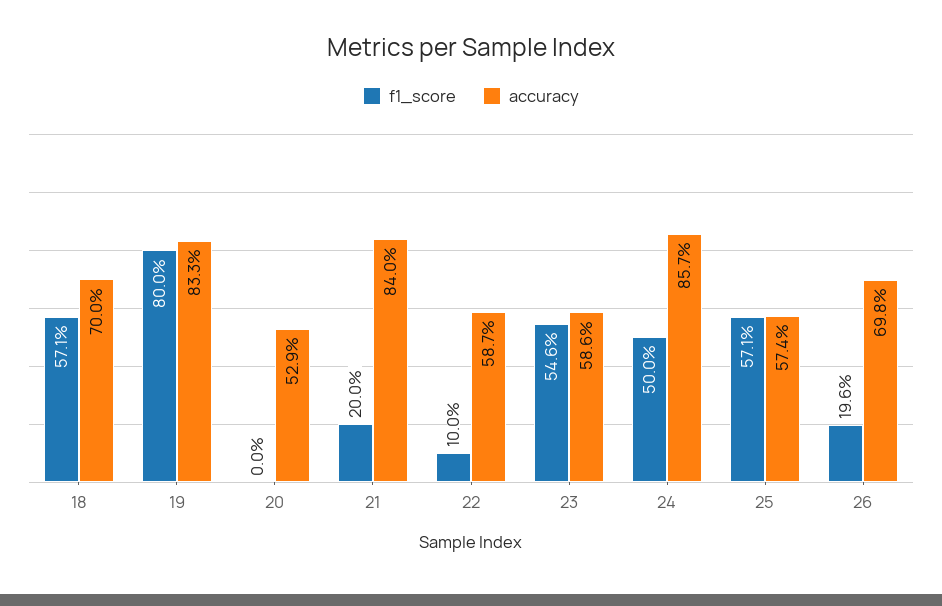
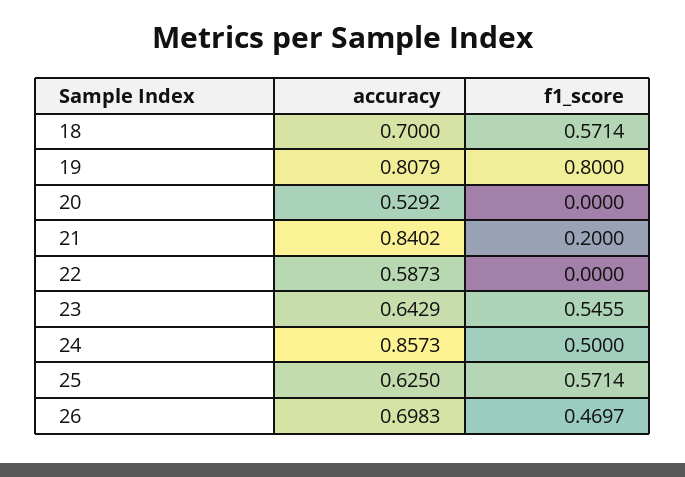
accuracy, 19: 0.833 -> 0.8079
f1_score, 22: 0.1 -> 0
accuracy, 23: 0.586 -> 0.6429
accuracy, 25: 0.574 -> 0.625
f1_score, 26: 0.196 -> 0.4697

